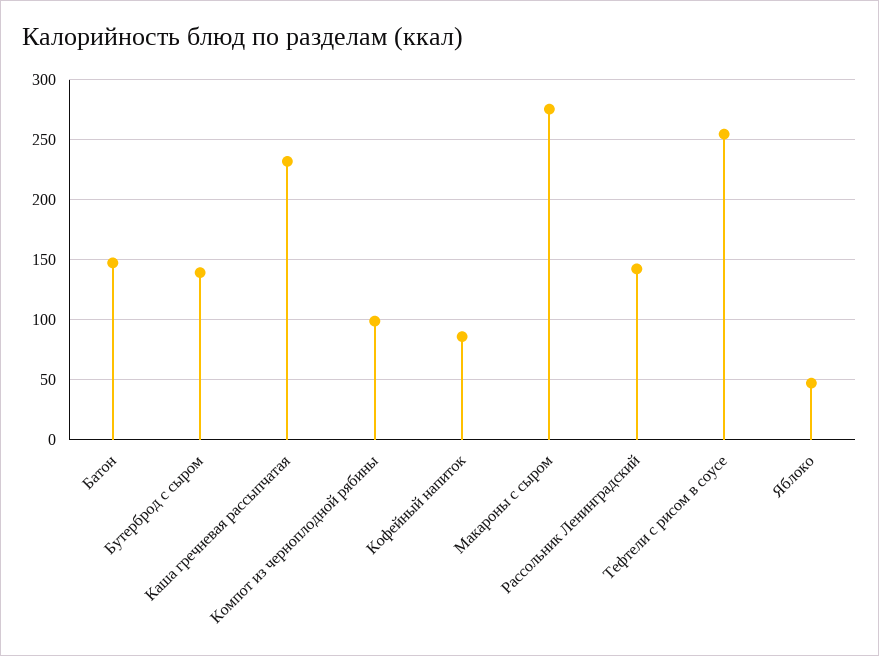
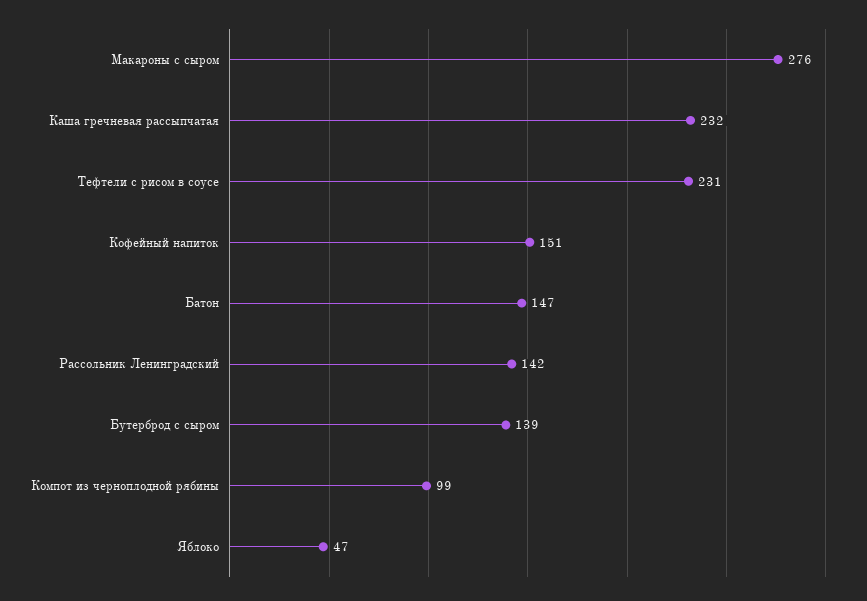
Кофейный напиток: 85 -> 151
Тефтели с рисом в соусе: 255 -> 231

